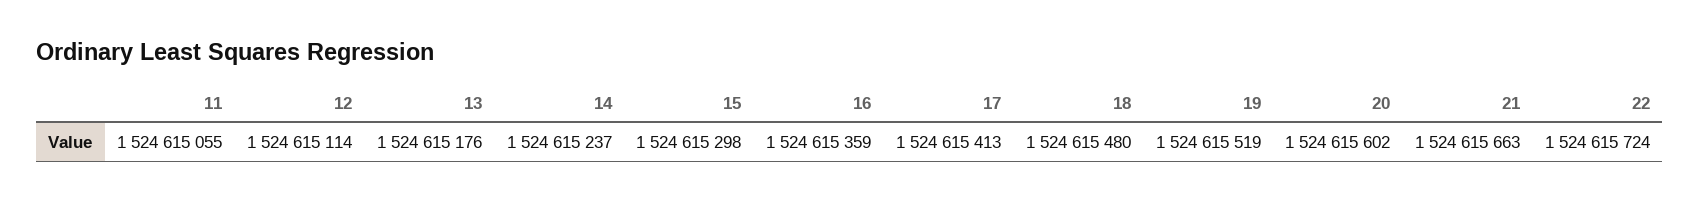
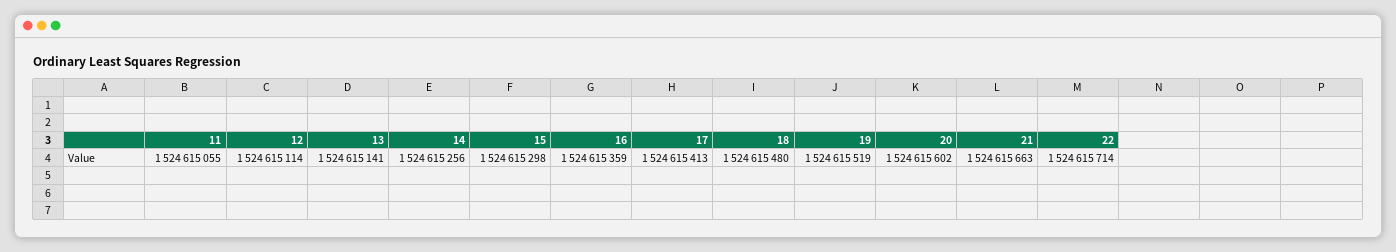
13: 1524615176 -> 1524615141
14: 1524615237 -> 1524615256
22: 1524615724 -> 1524615714

